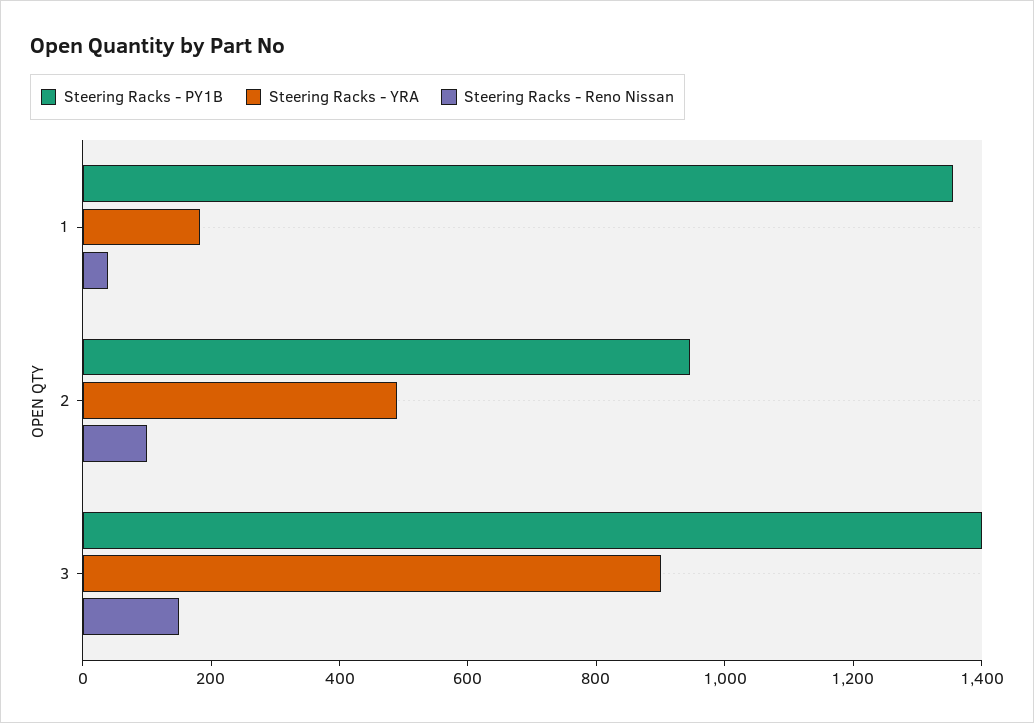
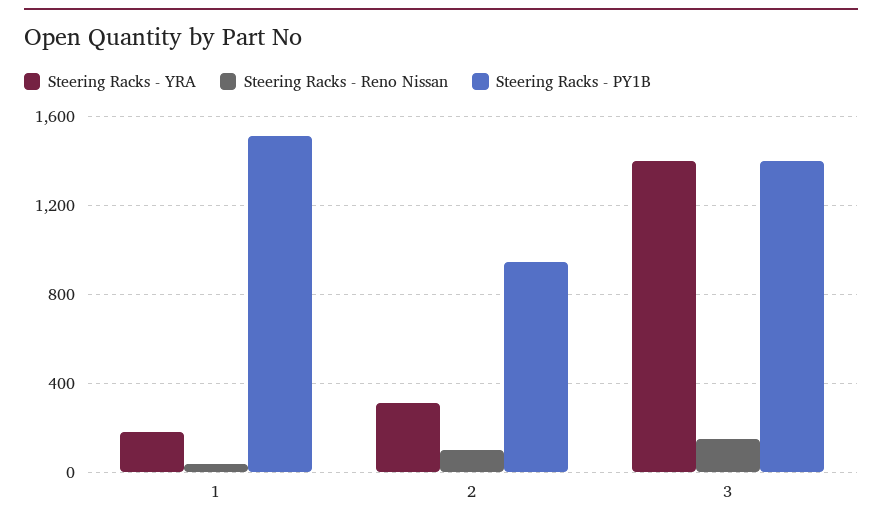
Steering Racks - PY1B, 1: 1350 -> 1500
Steering Racks - YRA, 2: 500 -> 300
Steering Racks - YRA, 3: 900 -> 1400

